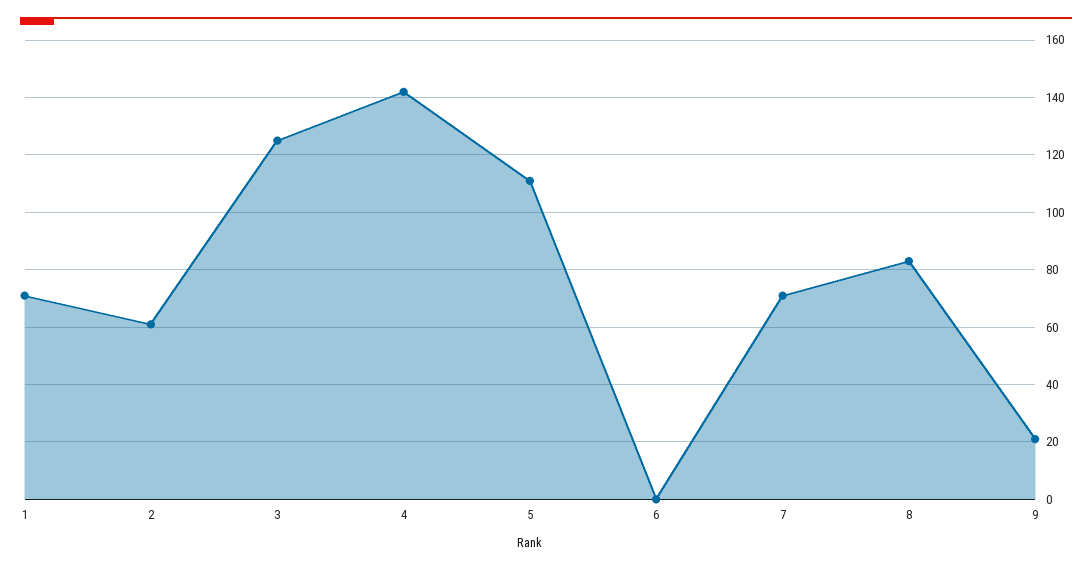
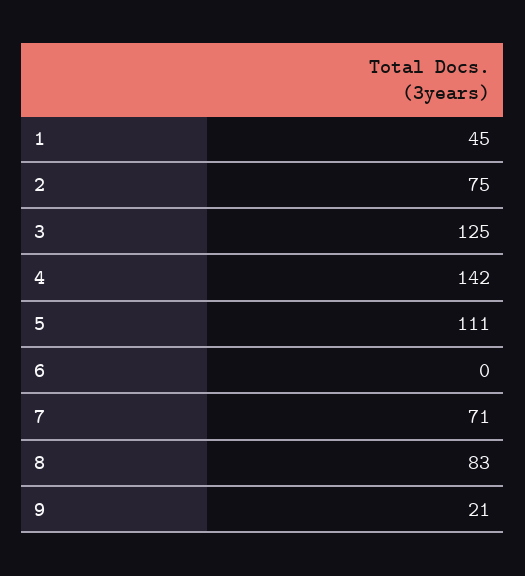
1: 70 -> 45
2: 60 -> 75

